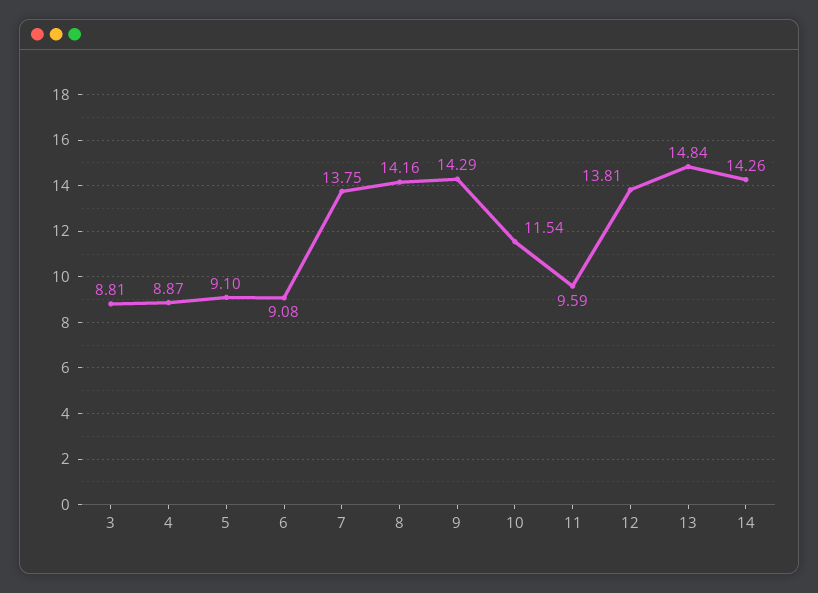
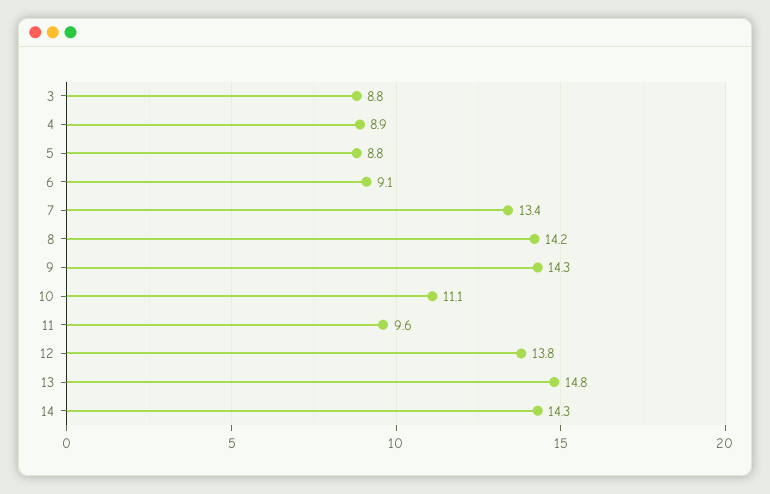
5: 9.1 -> 8.8
7: 13.75 -> 13.4
10: 11.54 -> 11.1

